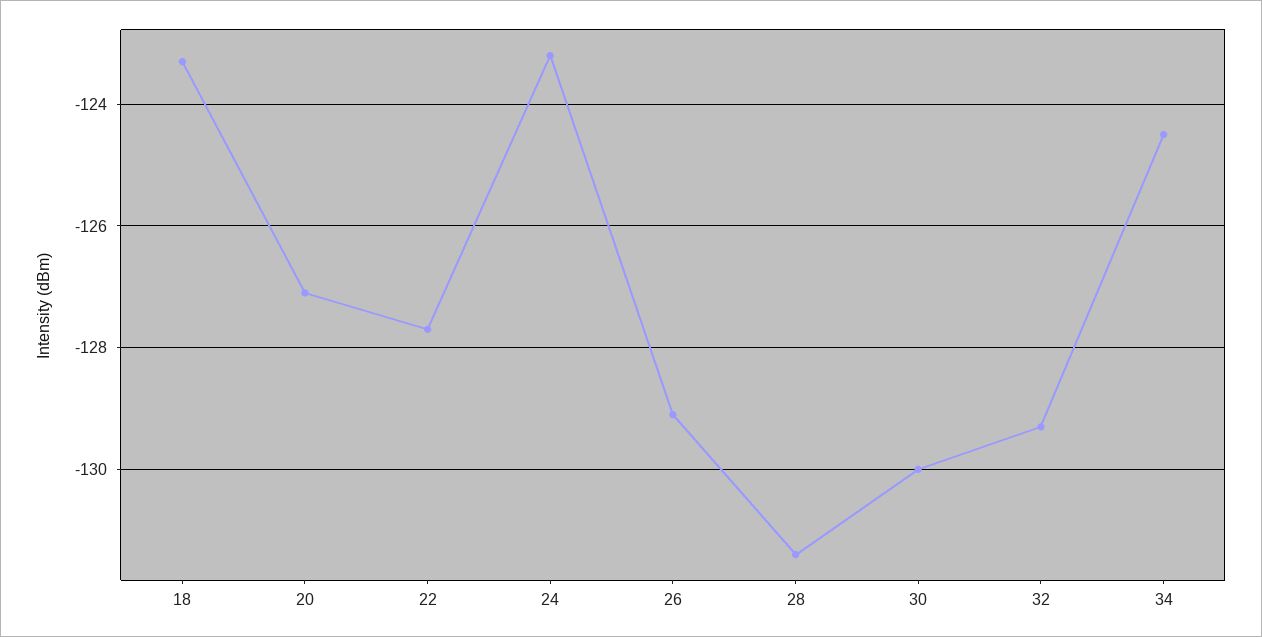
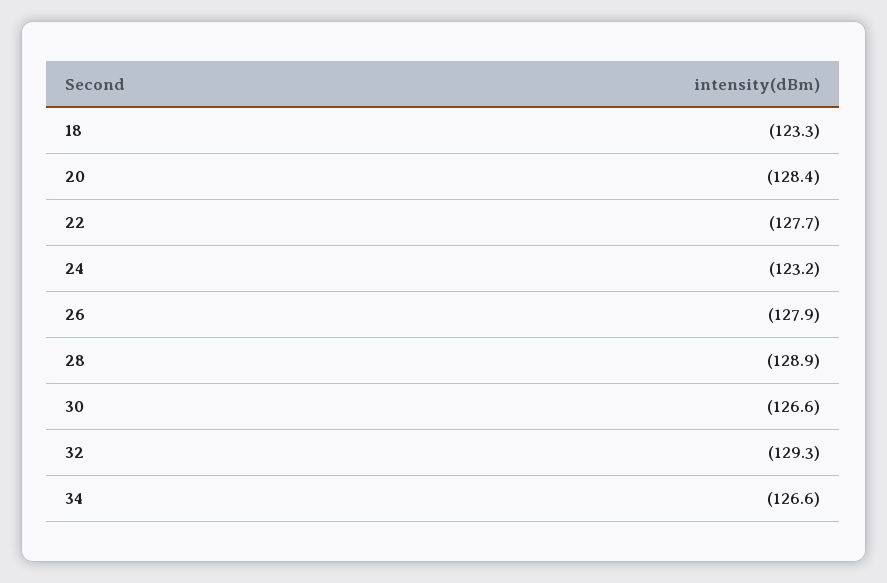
20: -127 -> -128.4
26: -129 -> -127.9
28: -131.5 -> -128.9
30: -130 -> -126.6
34: -124.5 -> -126.6

